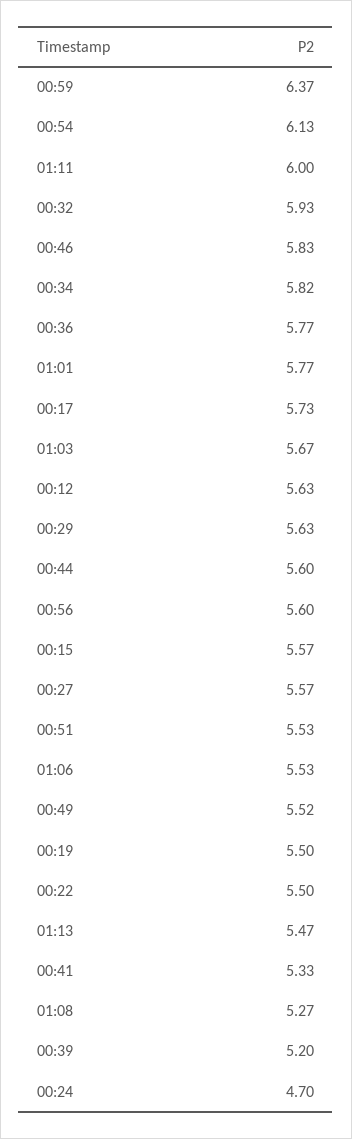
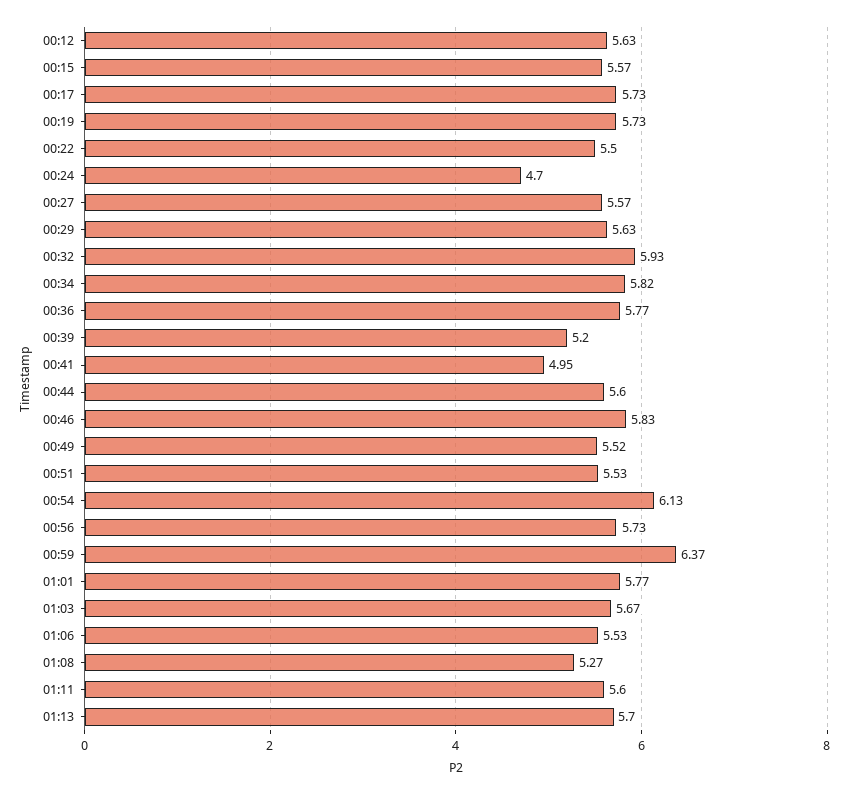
01:11: 6 -> 5.6
00:56: 5.6 -> 5.73
00:19: 5.5 -> 5.73
01:13: 5.47 -> 5.7
00:41: 5.33 -> 4.95

